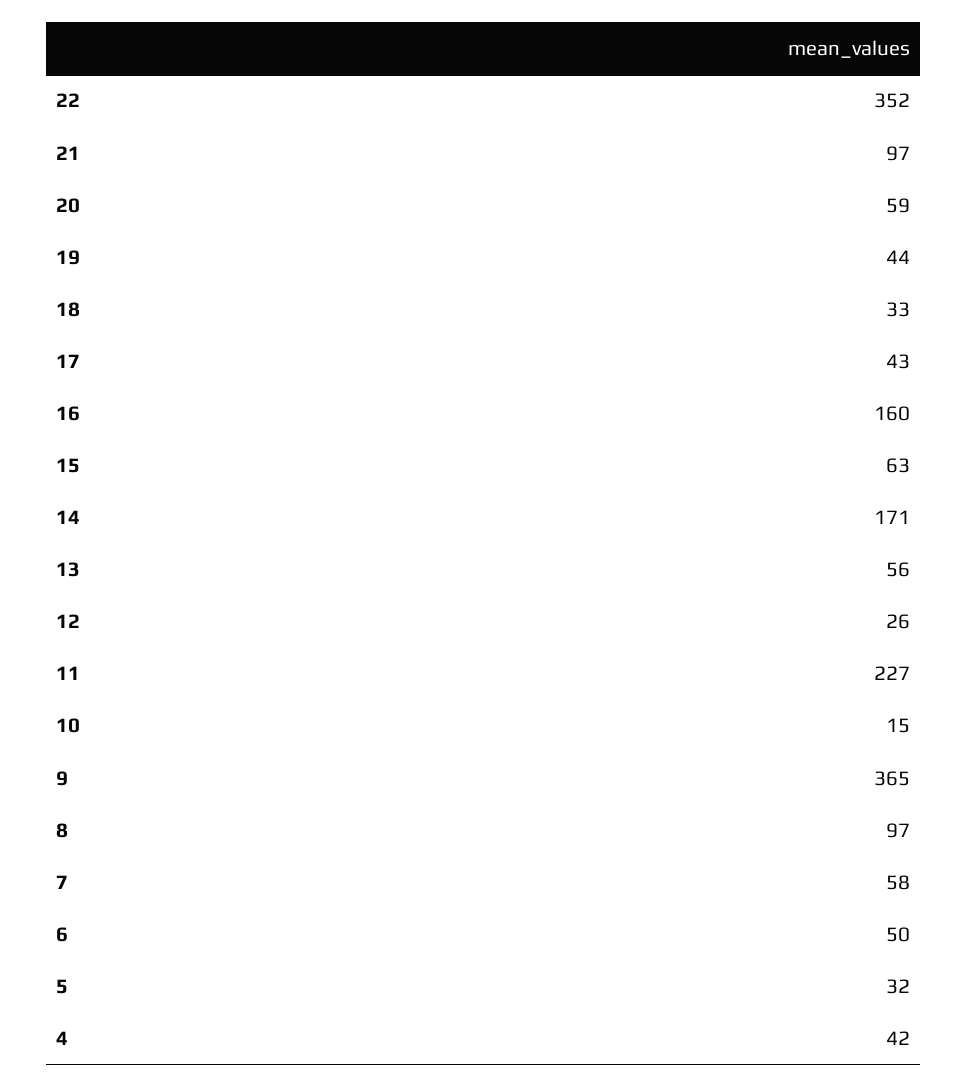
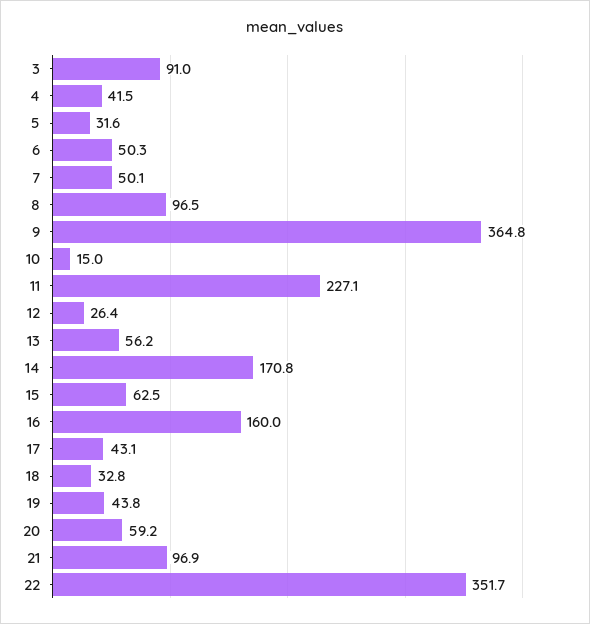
7: 58 -> 50.1
3: none -> 91

